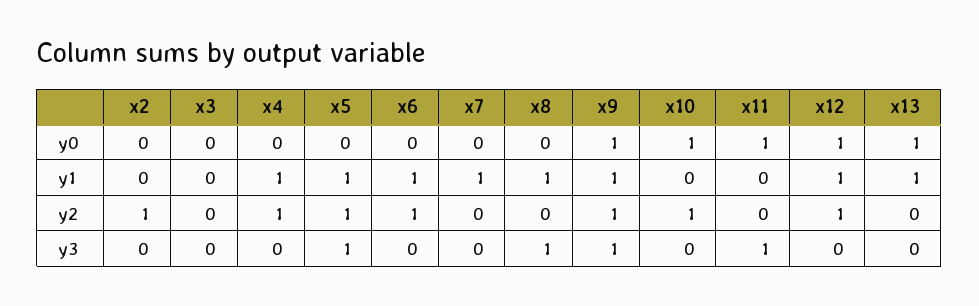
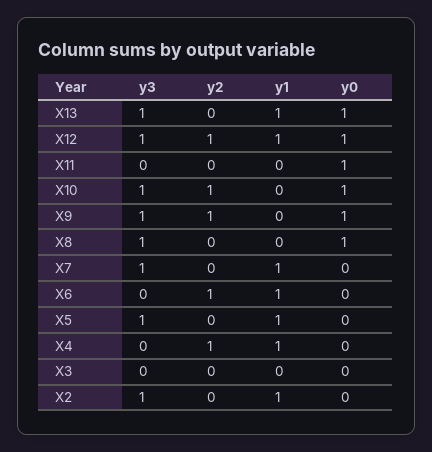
x8, y0: 0 -> 1
x2, y1: 0 -> 1
x8, y1: 1 -> 0
x9, y1: 1 -> 0
x2, y2: 1 -> 0
x5, y2: 1 -> 0
x2, y3: 0 -> 1
x7, y3: 0 -> 1
x10, y3: 0 -> 1
x11, y3: 1 -> 0
x12, y3: 0 -> 1
x13, y3: 0 -> 1

